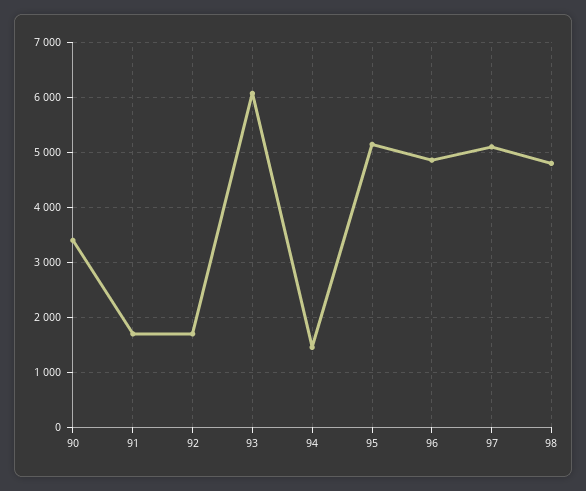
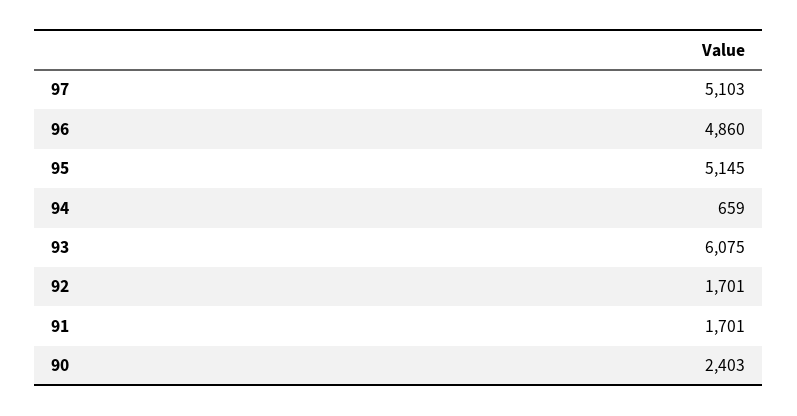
90: 3400 -> 2403
94: 1400 -> 659
98: 4800 -> none

